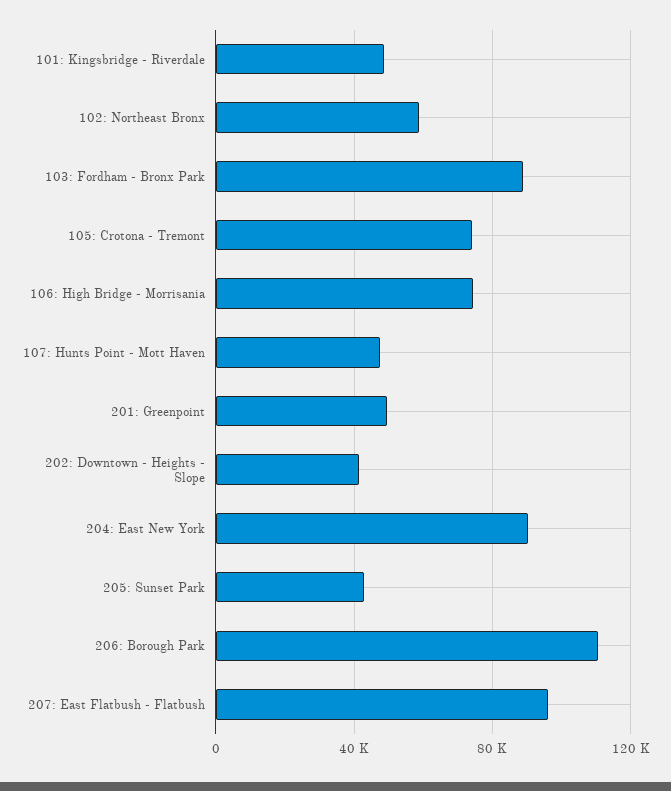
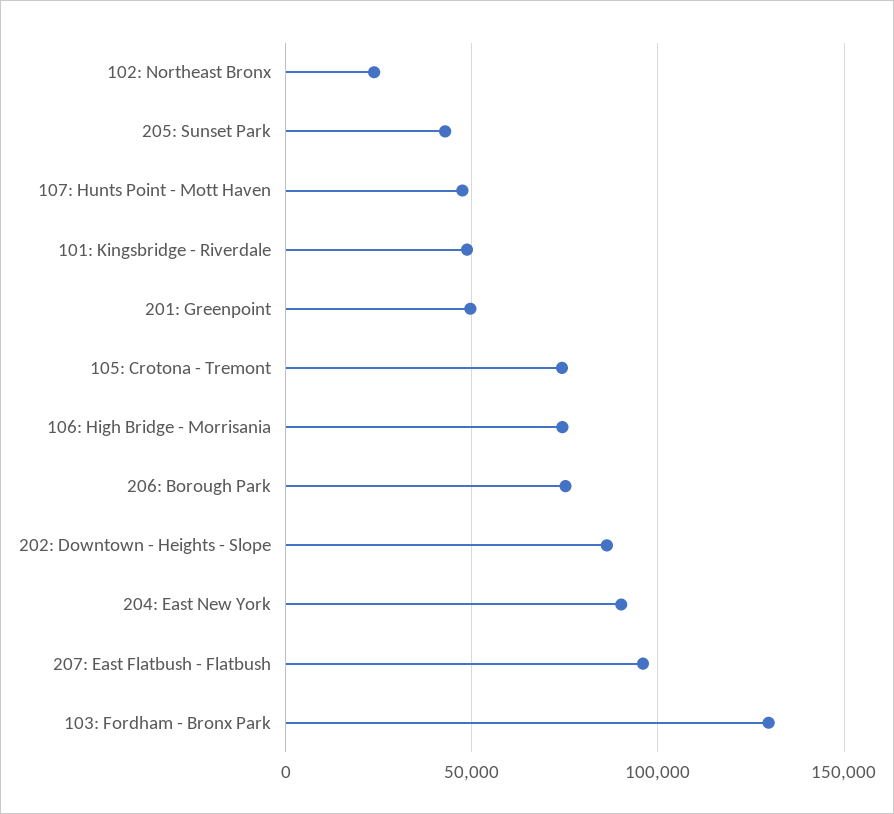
102: Northeast Bronx: 60000 -> 25000
103: Fordham - Bronx Park: 90000 -> 130000
202: Downtown - Heights - Slope: 40000 -> 85000
206: Borough Park: 110000 -> 75000

